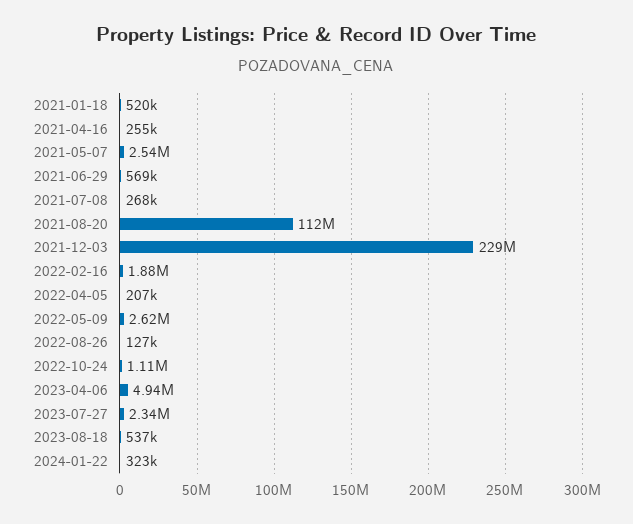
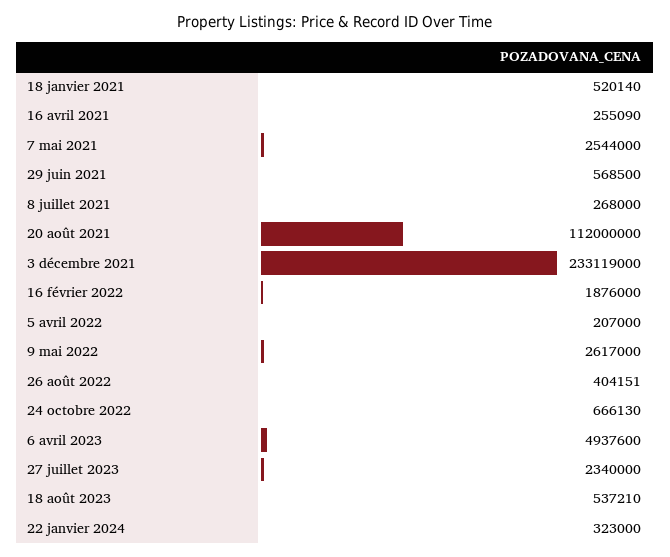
2021-12-03: 229000000 -> 233119000
2022-08-26: 127000 -> 404151
2022-10-24: 1110000 -> 666130

